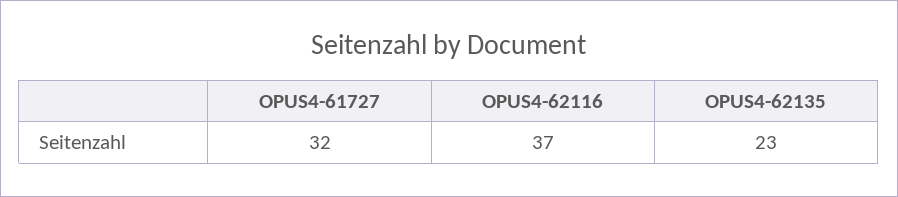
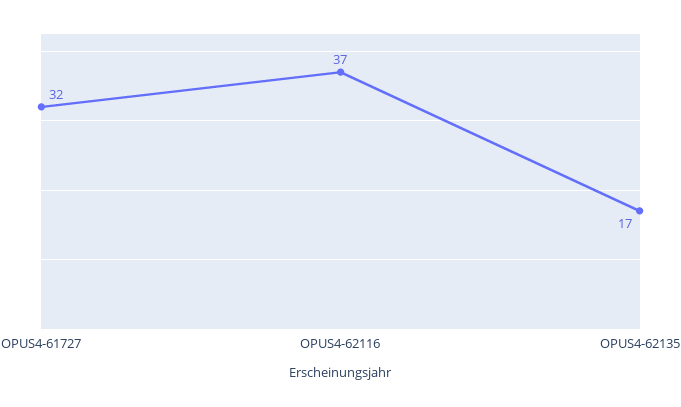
OPUS4-62135: 23 -> 17

